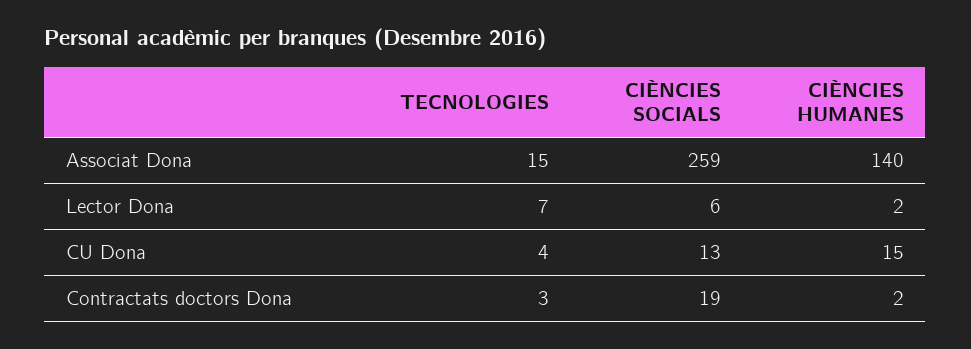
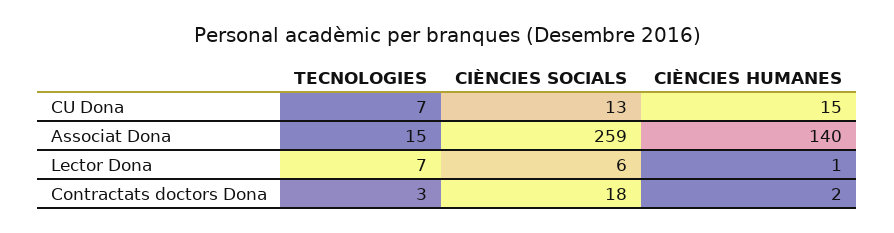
CIÈNCIES HUMANES, Lector Dona: 2 -> 1
TECNOLOGIES, CU Dona: 4 -> 7
CIÈNCIES SOCIALS, Contractats doctors Dona: 19 -> 18

